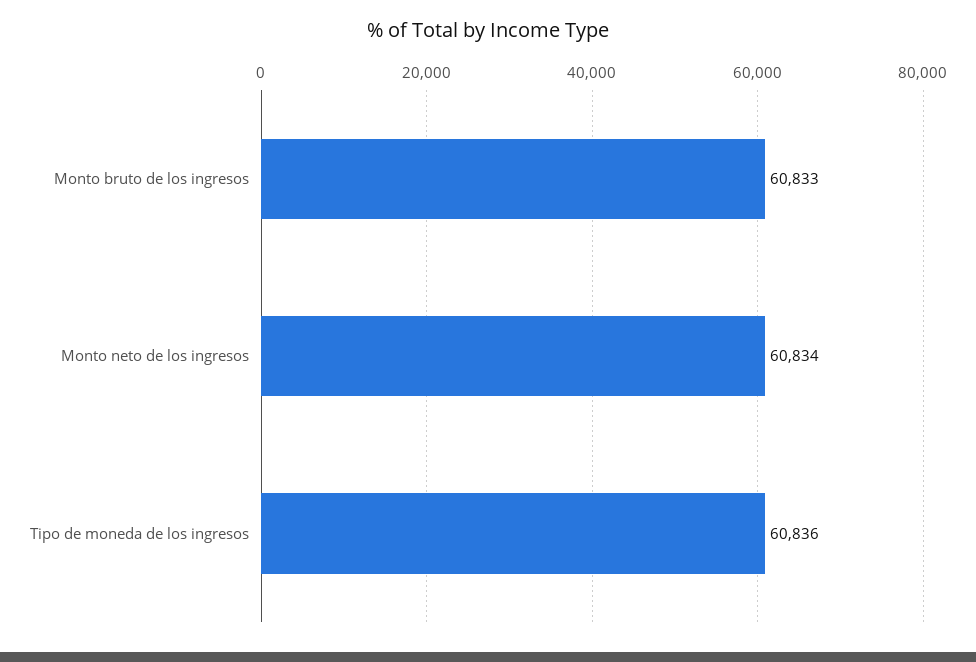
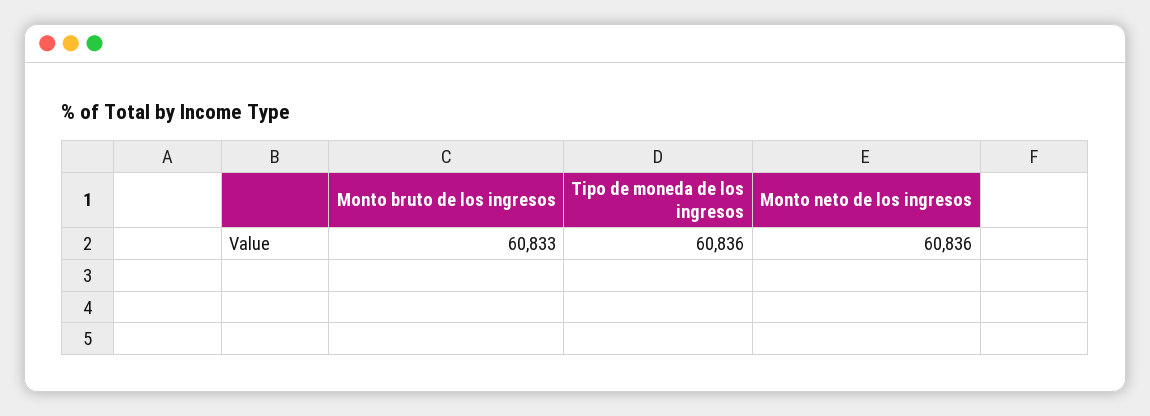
Monto neto de los ingresos: 60834 -> 60836

